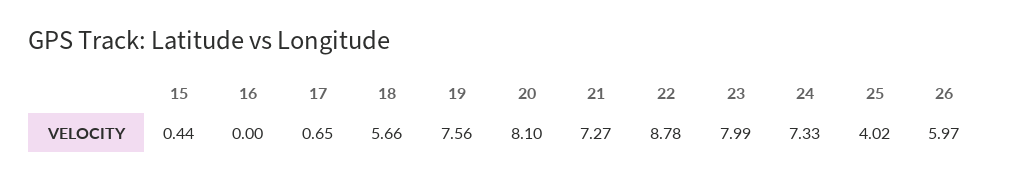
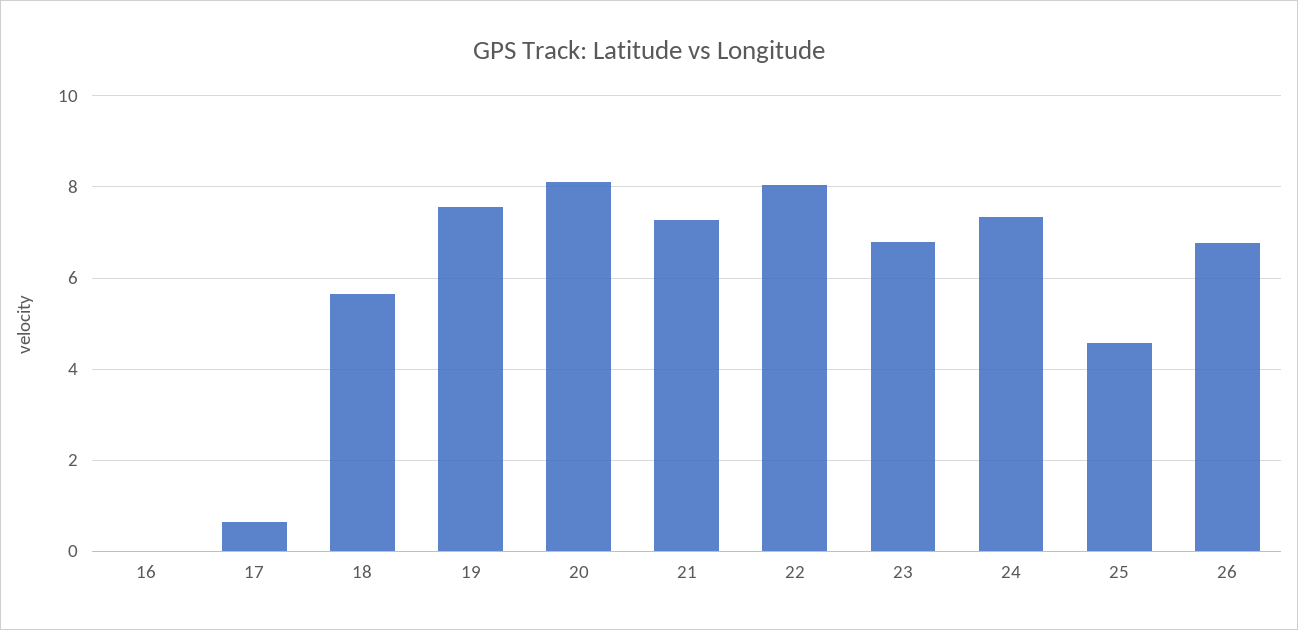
15: 0.44 -> none
22: 8.78 -> 8
23: 7.99 -> 6.8
25: 4.02 -> 4.6
26: 5.97 -> 6.8

